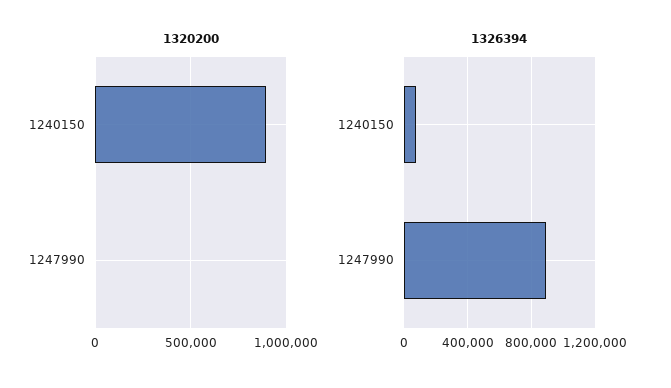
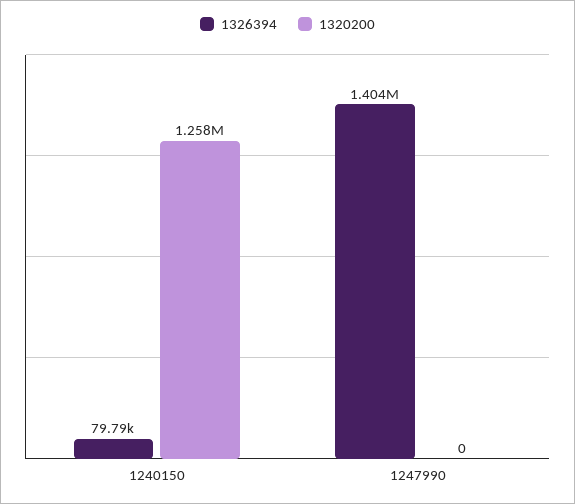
1320200, 1240150: 900000 -> 1258000
1326394, 1247990: 900000 -> 1404000

